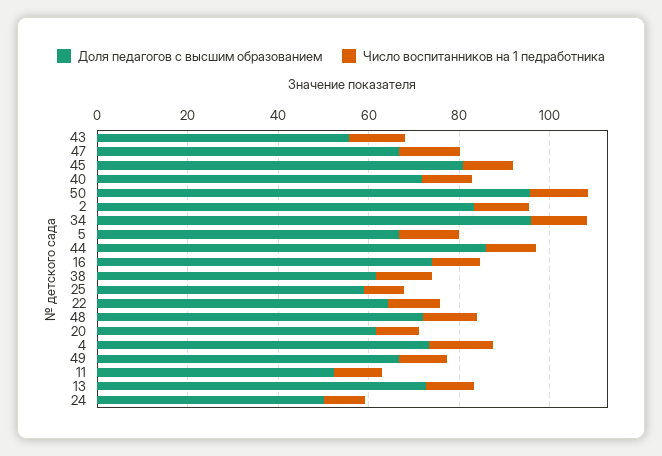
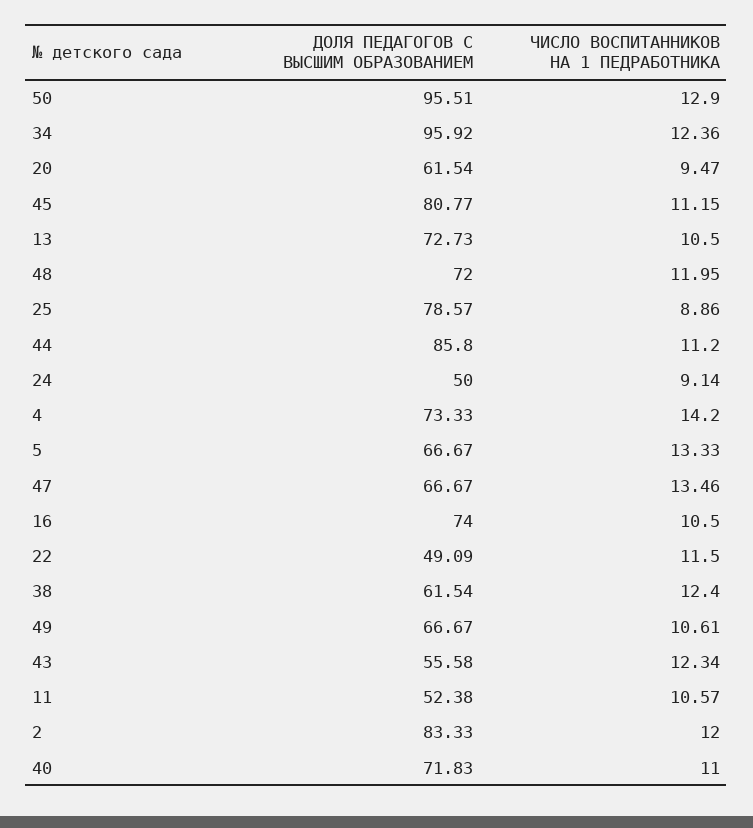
Доля педагогов с высшим образованием, 25: 60 -> 78.57
Доля педагогов с высшим образованием, 22: 65 -> 49.09

